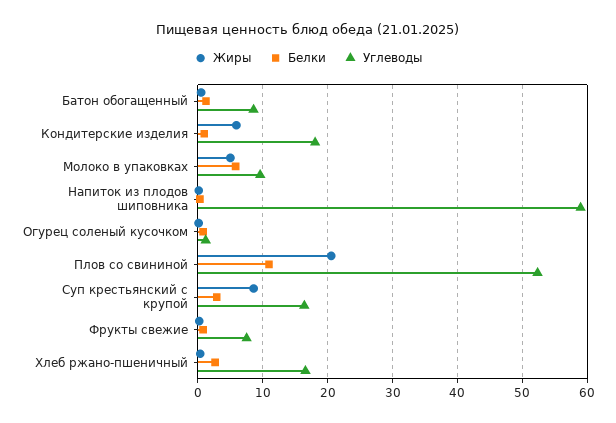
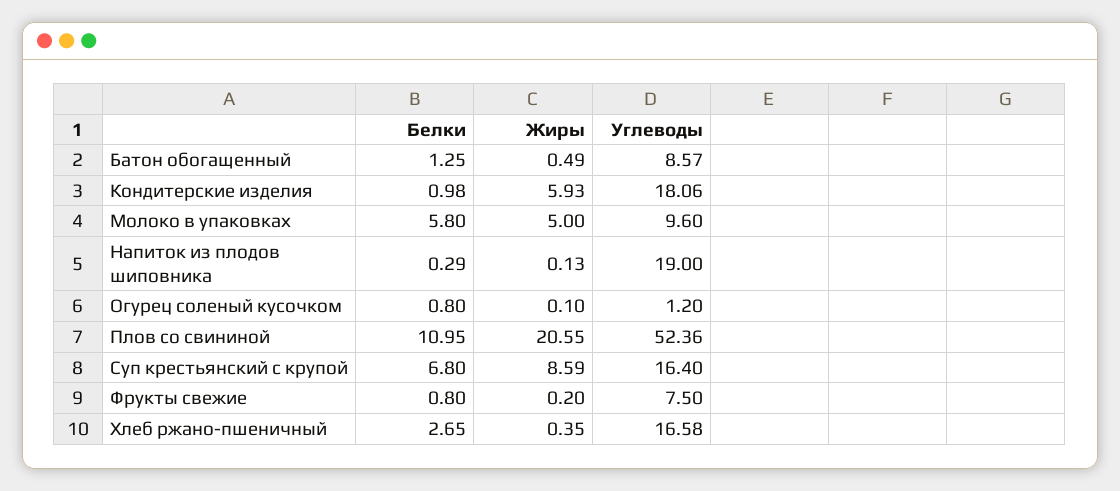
Углеводы, Напиток из плодов шиповника: 59 -> 19
Белки, Суп крестьянский с крупой: 3 -> 6.8

